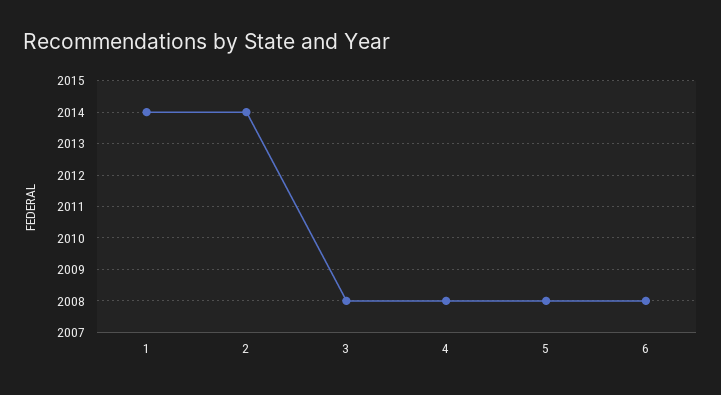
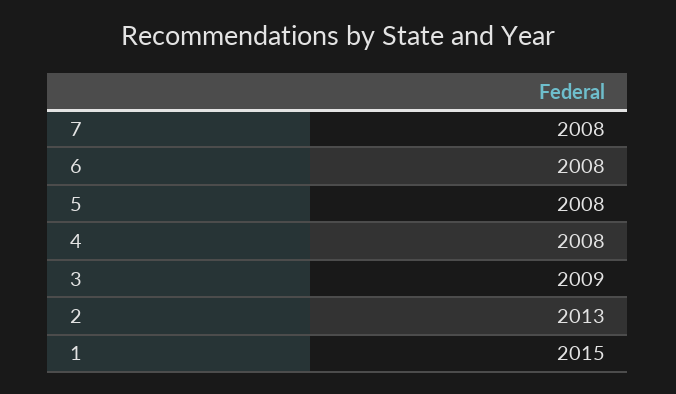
1: 2014 -> 2015
2: 2014 -> 2013
3: 2008 -> 2009
7: none -> 2008

